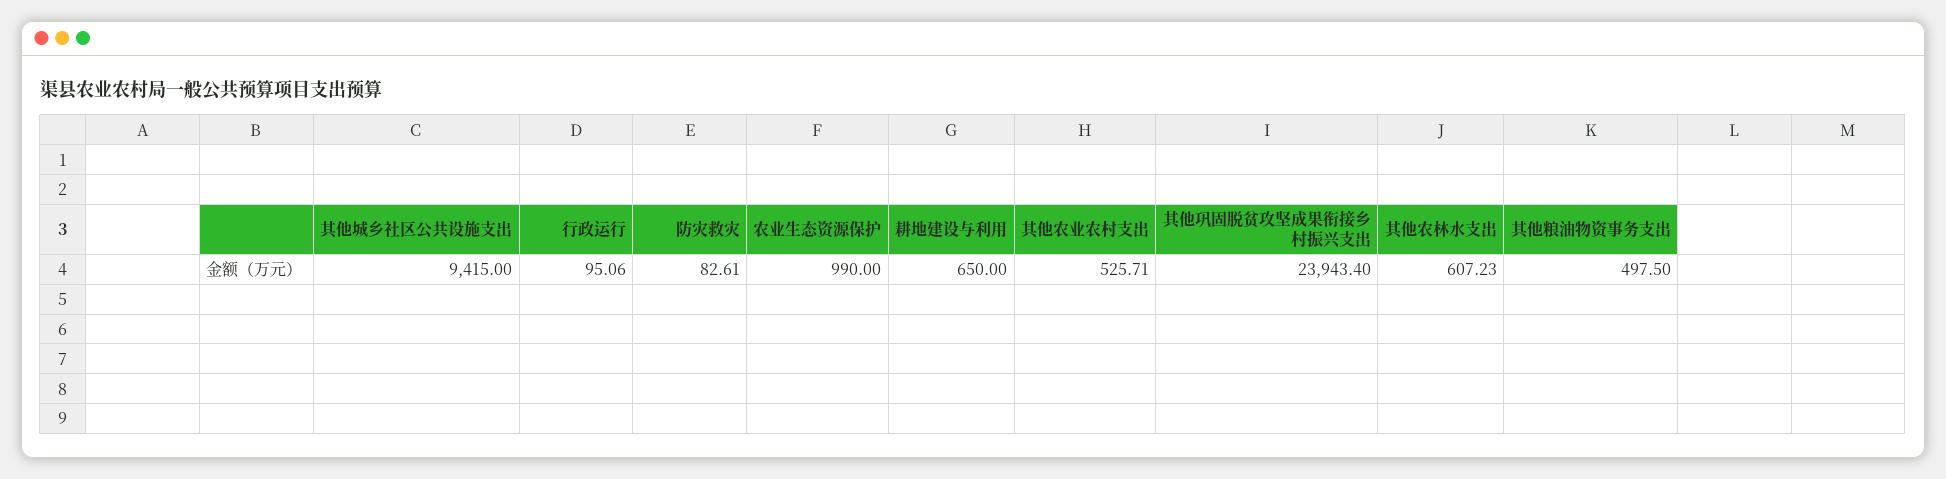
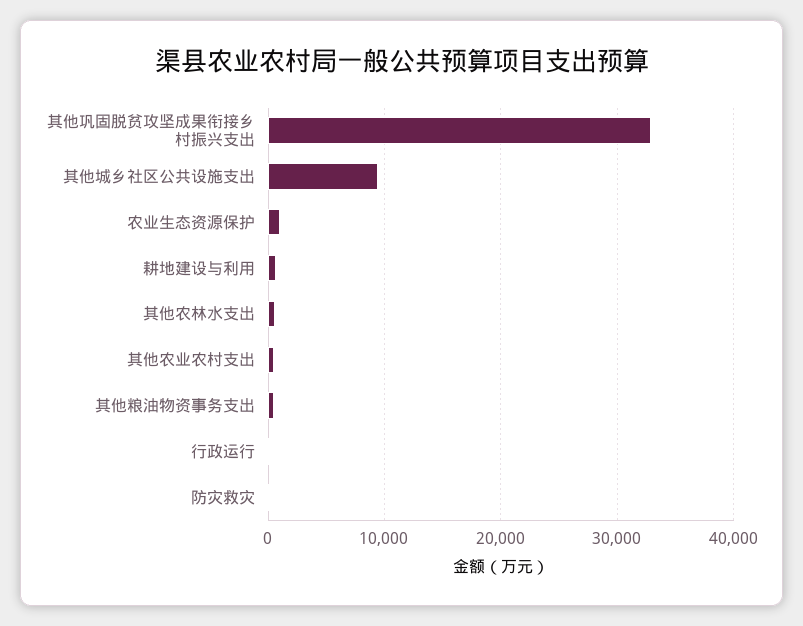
其他巩固脱贫攻坚成果衔接乡村振兴支出: 23943.4 -> 33000

